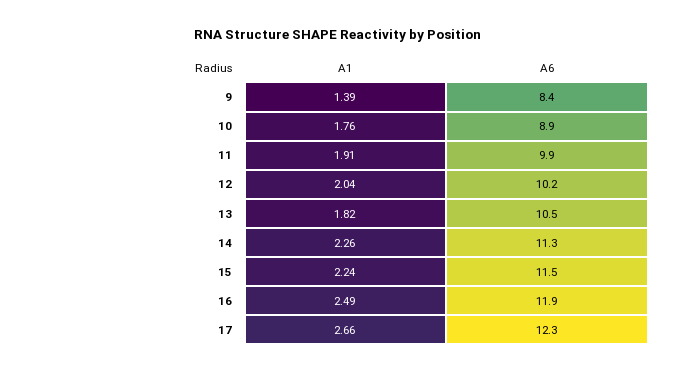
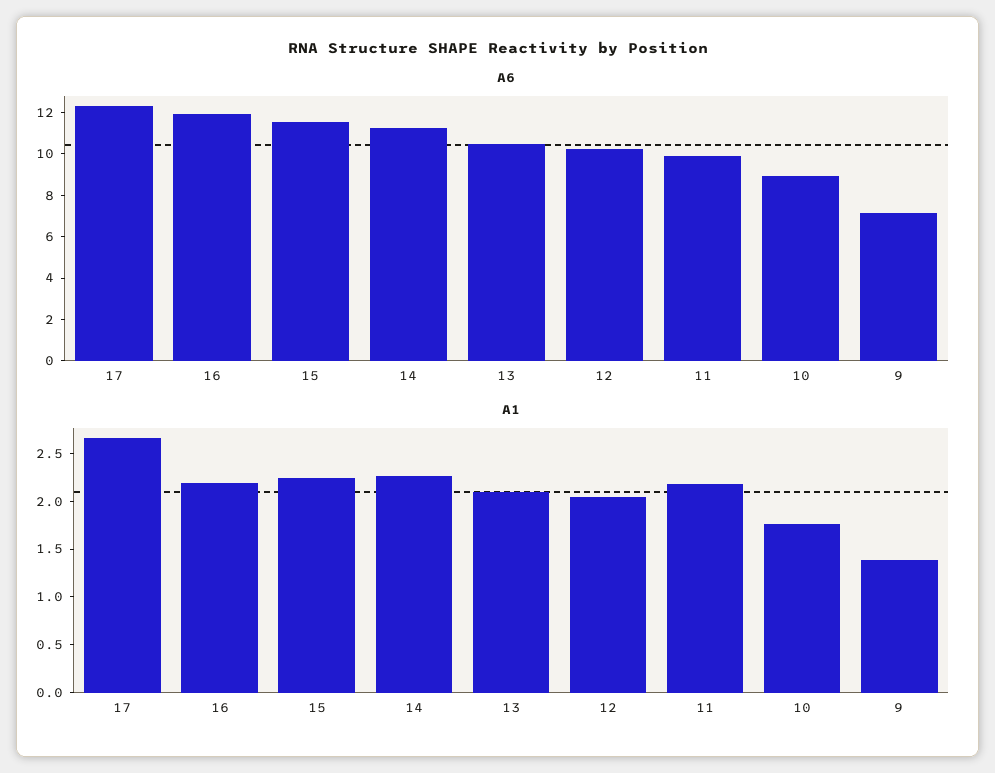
A6, 9: 8.4 -> 7
A1, 11: 1.91 -> 2.2
A1, 13: 1.82 -> 2.1
A1, 16: 2.49 -> 2.2

